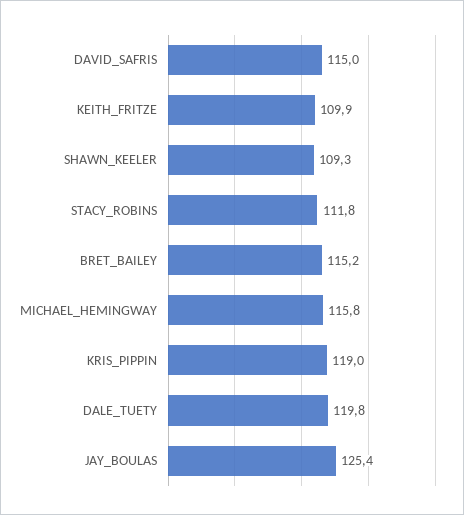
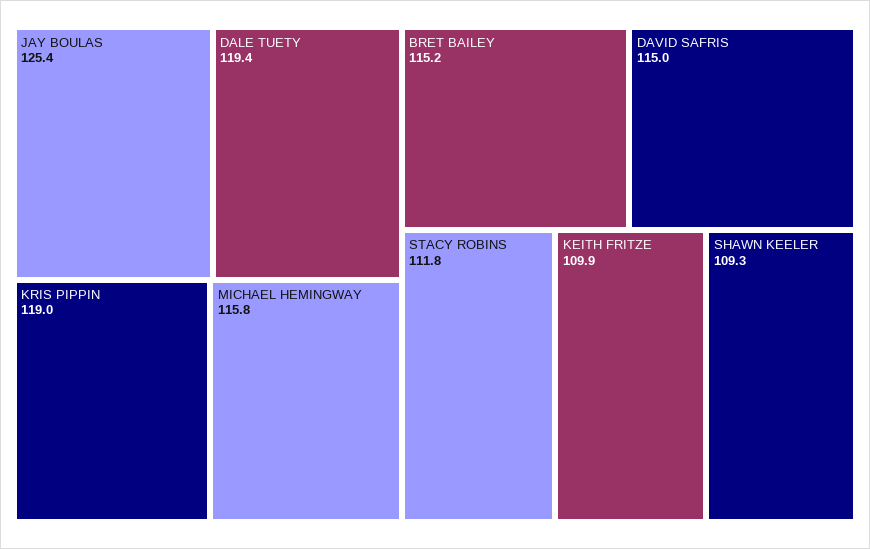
DALE_TUETY: 119.8 -> 119.4

